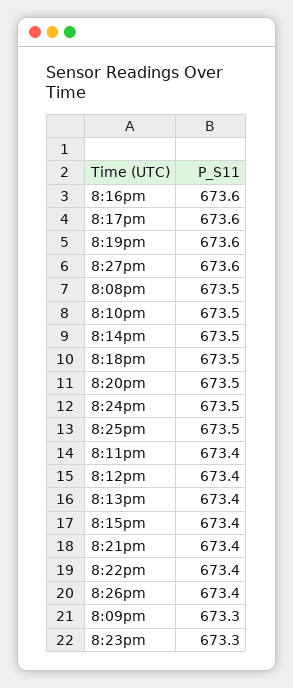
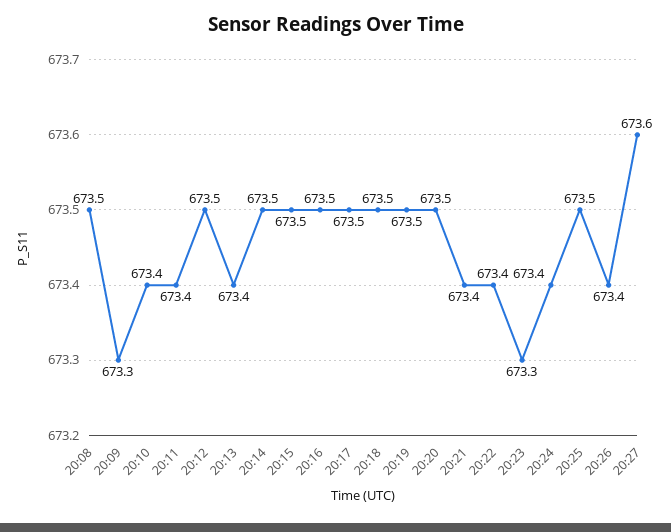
8:16pm: 673.6 -> 673.5
8:17pm: 673.6 -> 673.5
8:19pm: 673.6 -> 673.5
8:10pm: 673.5 -> 673.4
8:24pm: 673.5 -> 673.4
8:12pm: 673.4 -> 673.5
8:15pm: 673.4 -> 673.5

